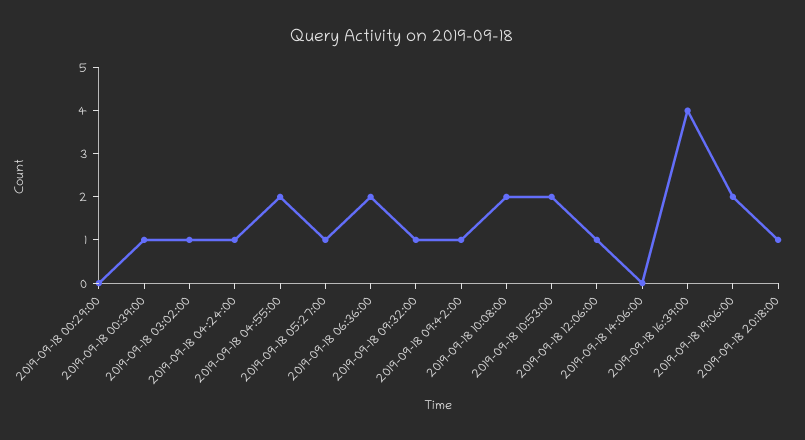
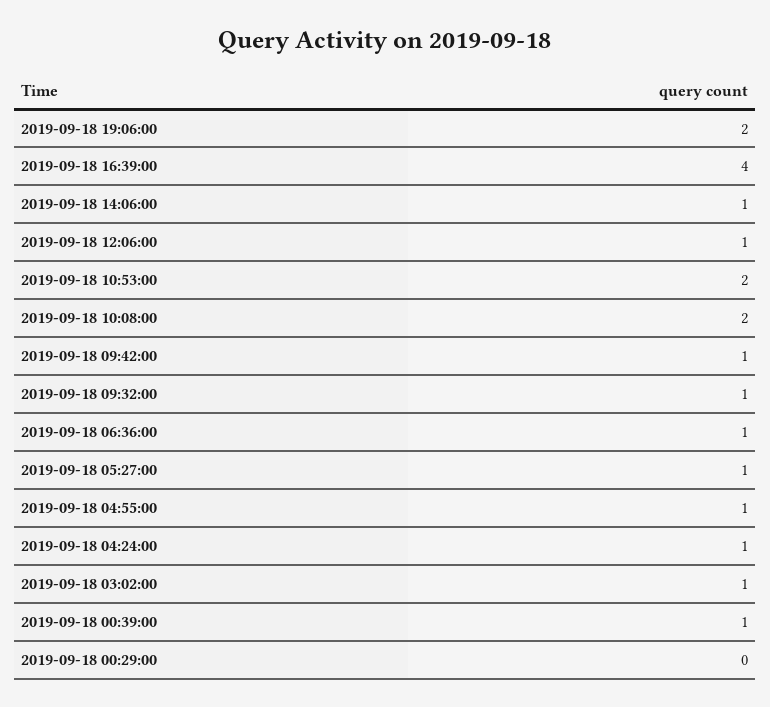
2019-09-18 04:55:00: 2 -> 1
2019-09-18 06:36:00: 2 -> 1
2019-09-18 14:06:00: 0 -> 1
2019-09-18 20:18:00: 1 -> none

